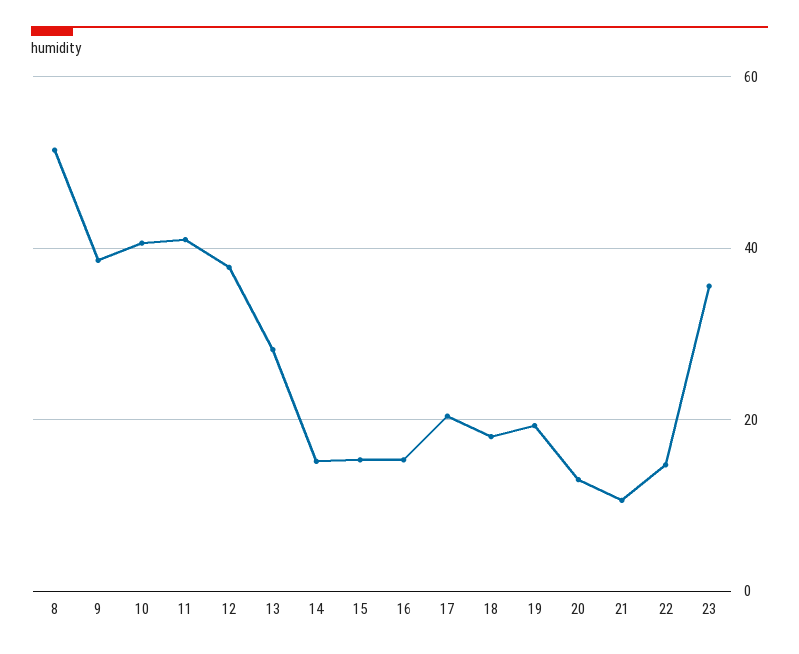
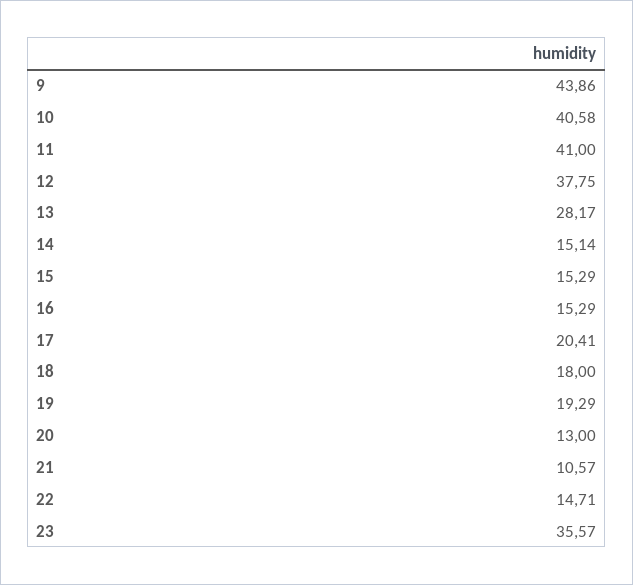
8: 52 -> none
9: 38 -> 43.86

